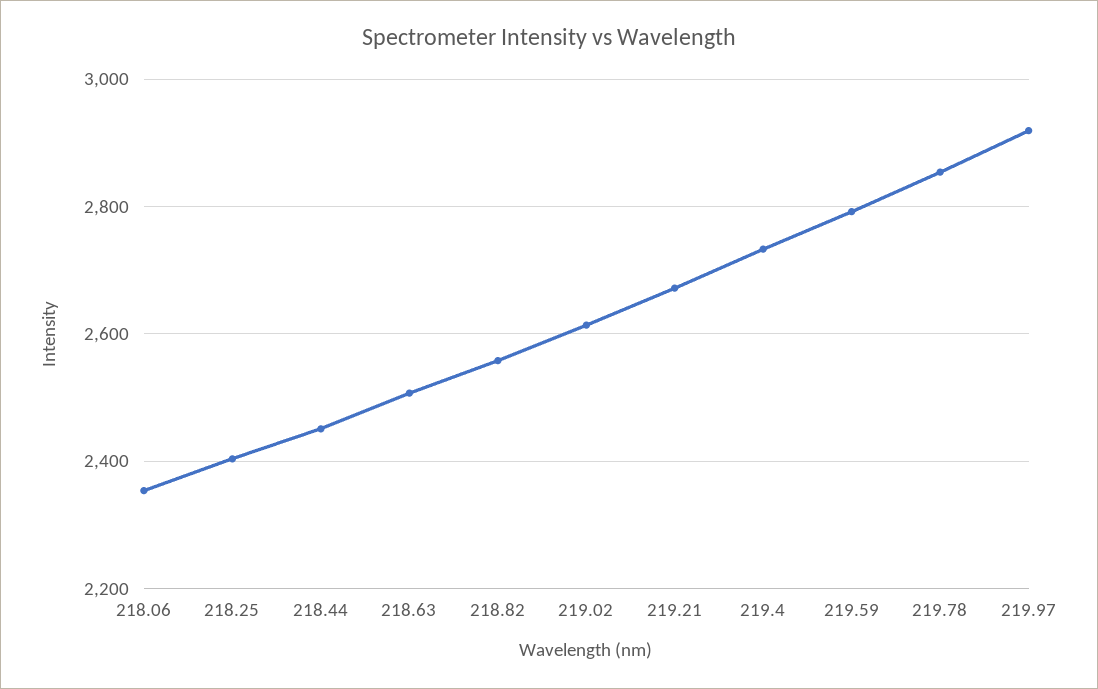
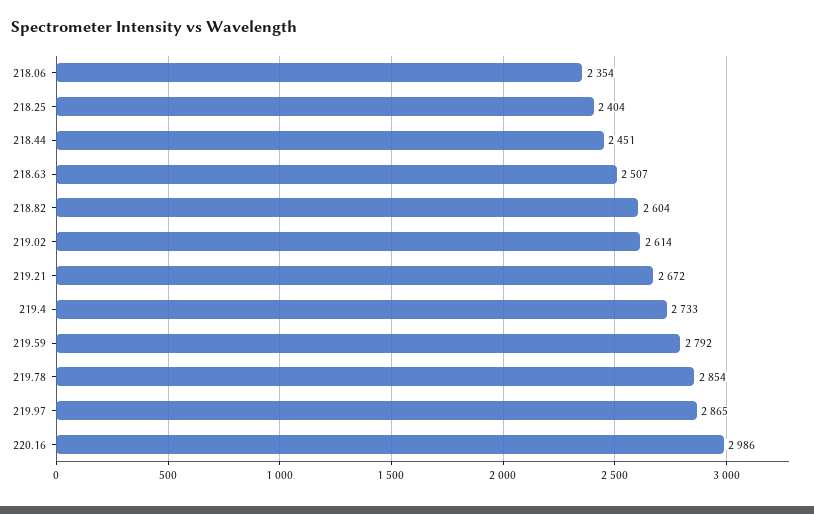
218.82: 2560 -> 2604
219.97: 2920 -> 2865
220.16: none -> 2986

